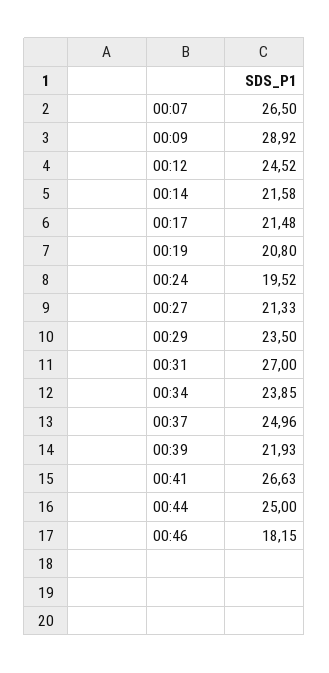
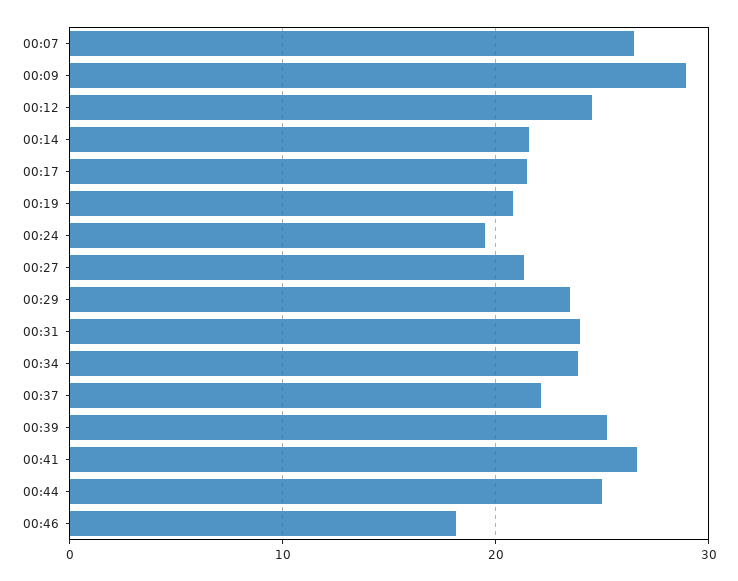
00:31: 27 -> 24
00:37: 24.96 -> 22
00:39: 21.93 -> 25

